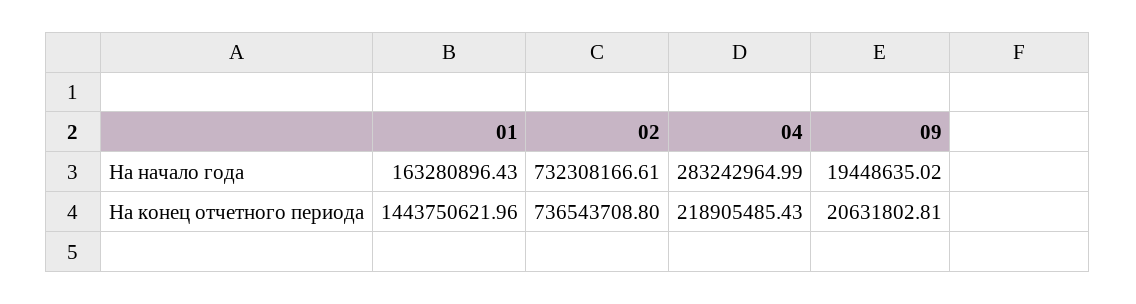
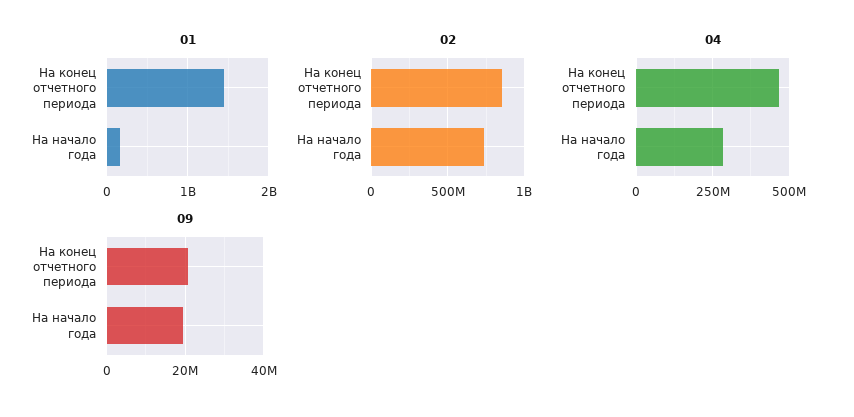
02, На конец отчетного периода: 736543708.8 -> 850000000
04, На конец отчетного периода: 218905485.43 -> 475000000

